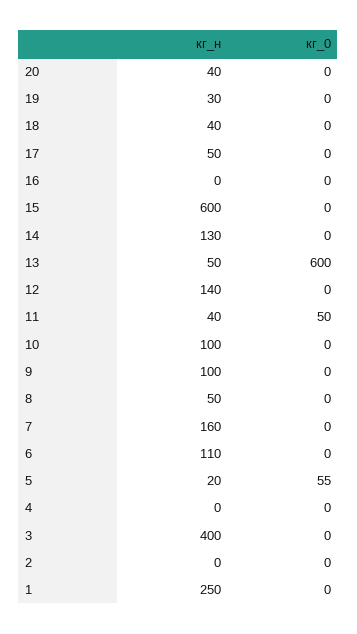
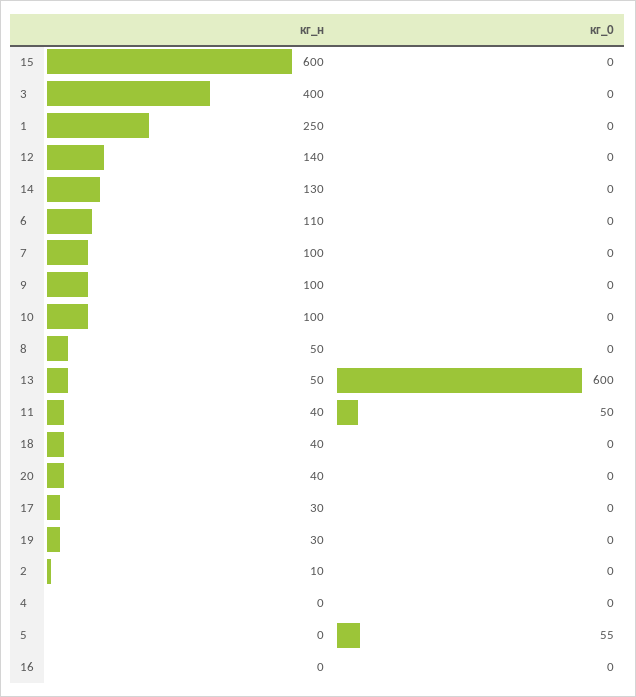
кг_н, 17: 50 -> 30
кг_н, 7: 160 -> 100
кг_н, 5: 20 -> 0
кг_н, 2: 0 -> 10

